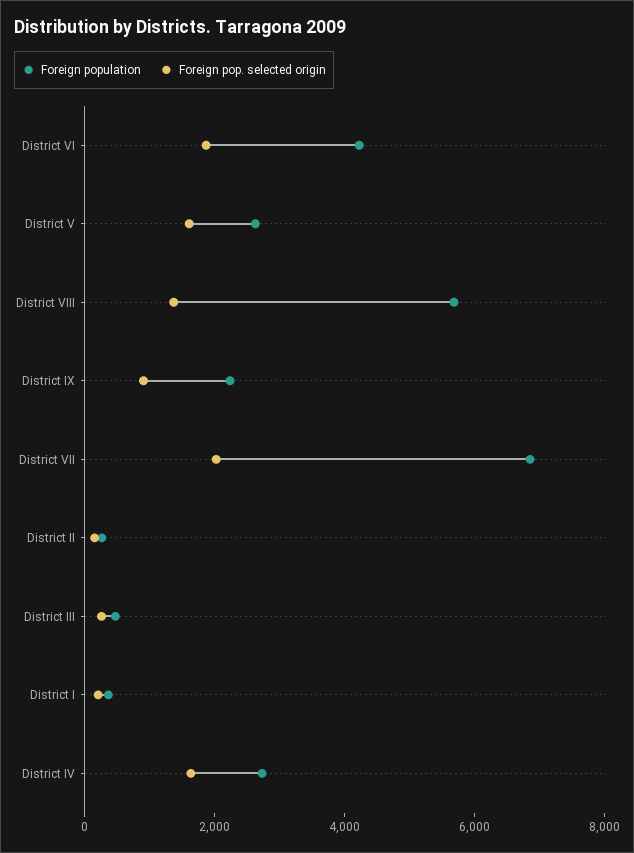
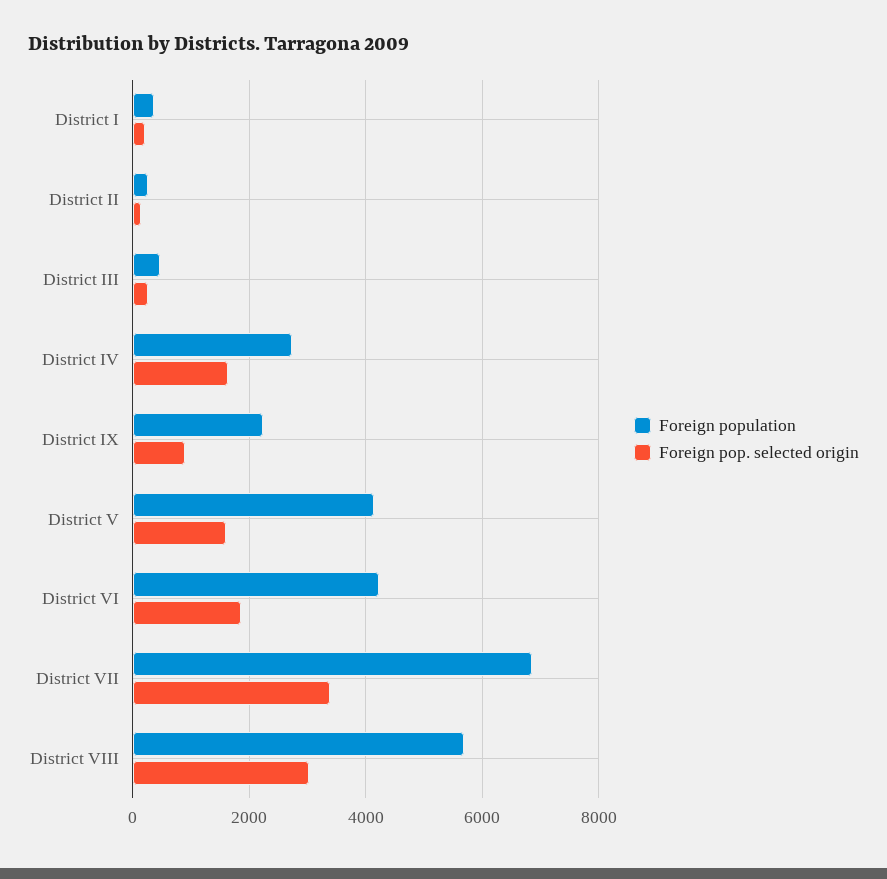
Foreign population, District V: 2500 -> 4200
Foreign pop. selected origin, District VIII: 1500 -> 3000
Foreign pop. selected origin, District VII: 2000 -> 3400

